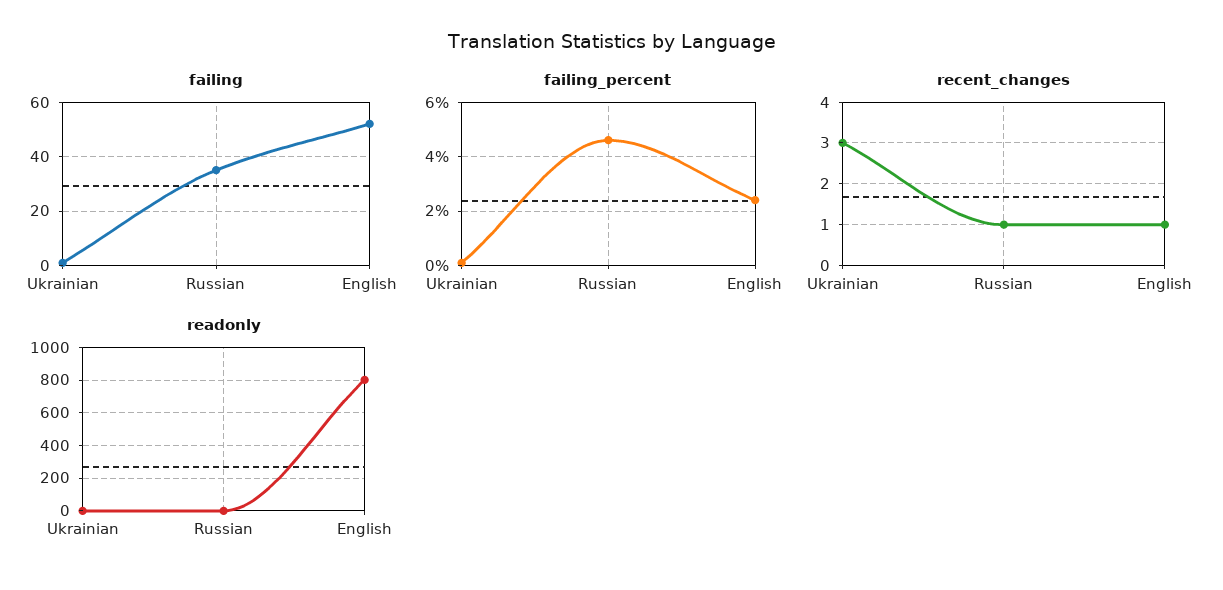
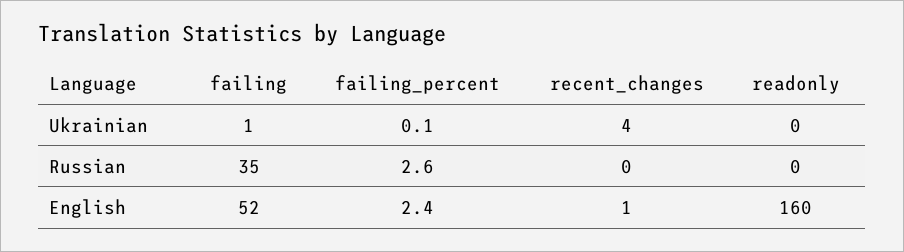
failing_percent, Russian: 4.5 -> 2.6
recent_changes, Ukrainian: 3 -> 4
recent_changes, Russian: 1 -> 0
readonly, English: 800 -> 160

